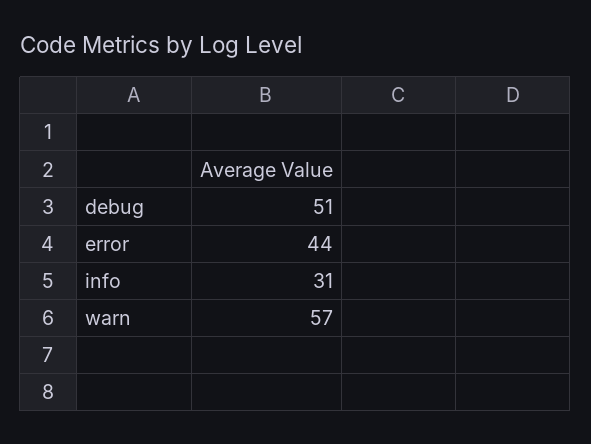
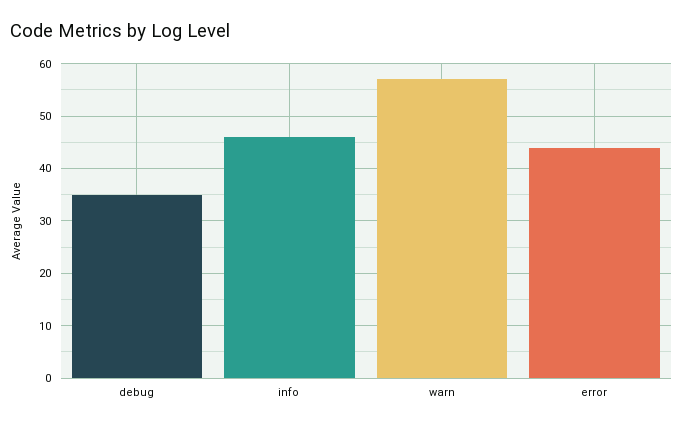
debug: 51 -> 35
info: 31 -> 45

